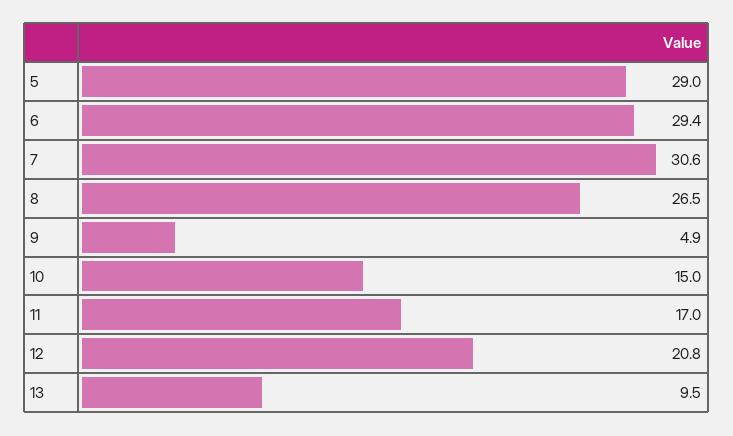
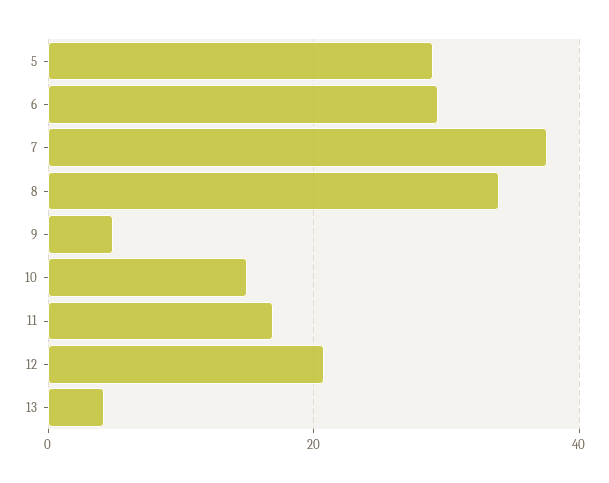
7: 30.6 -> 38
8: 26.5 -> 34
13: 9.5 -> 4

